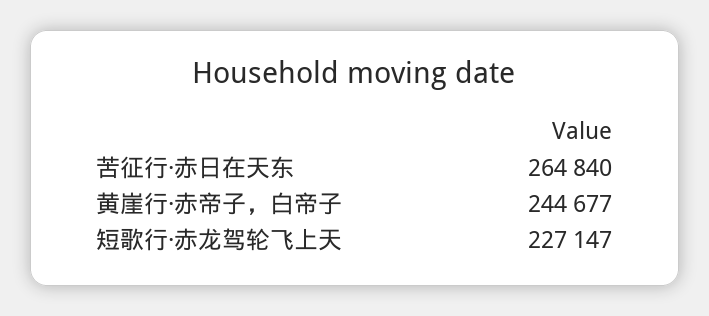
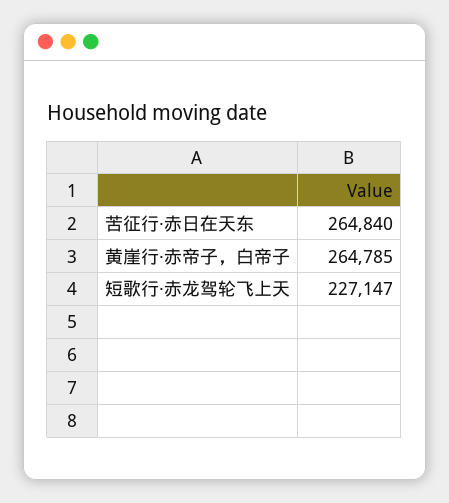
黄崖行·赤帝子，白帝子: 244677 -> 264785

